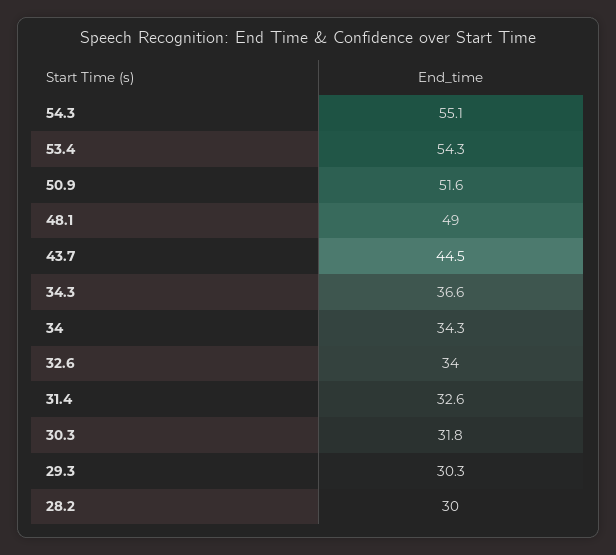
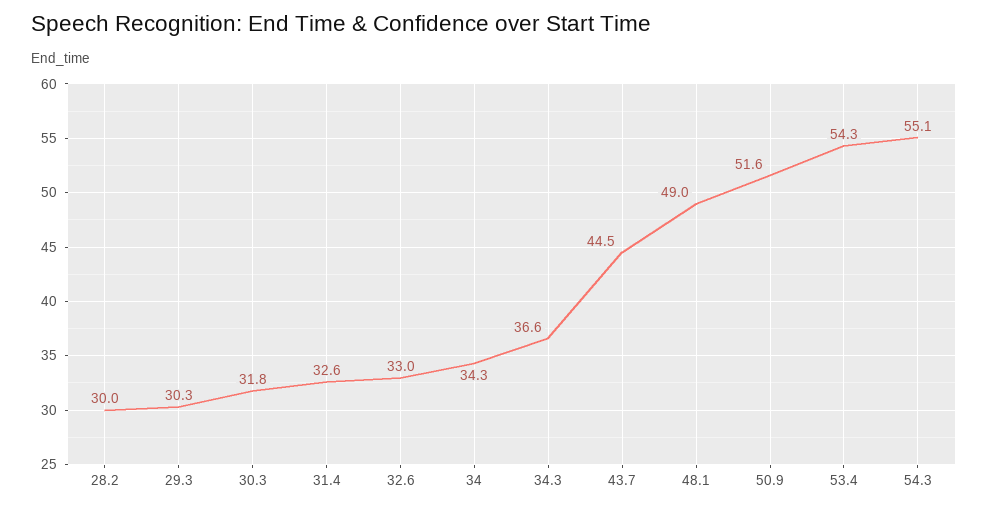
32.6: 34 -> 33

